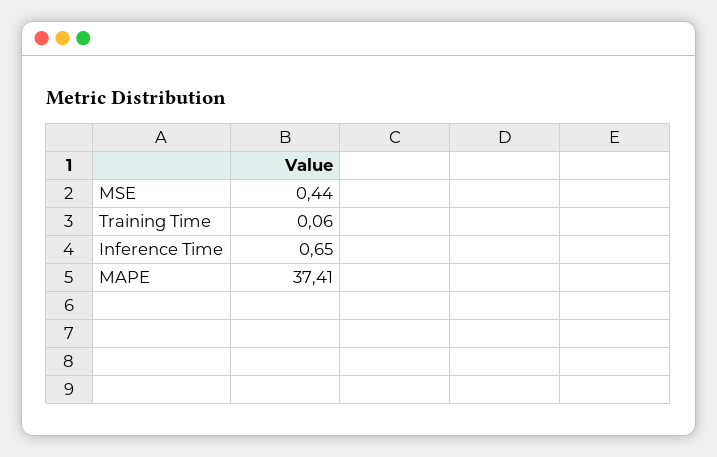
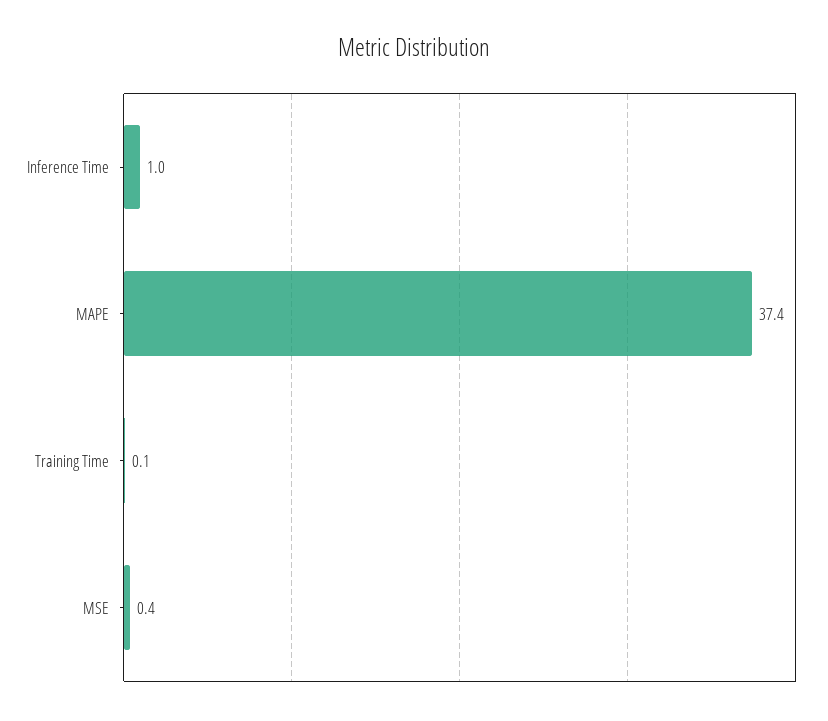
Inference Time: 0.65 -> 1

